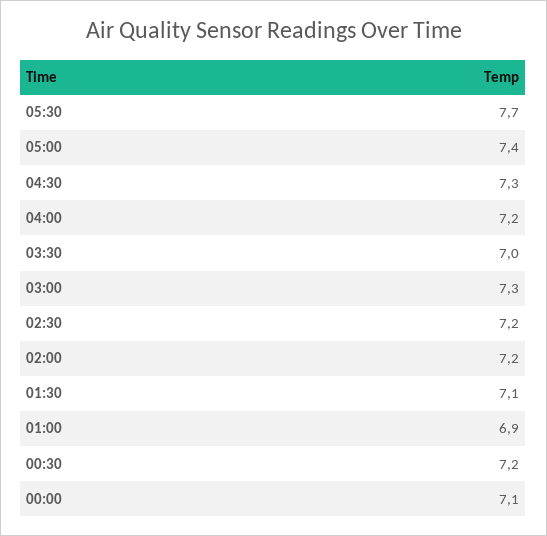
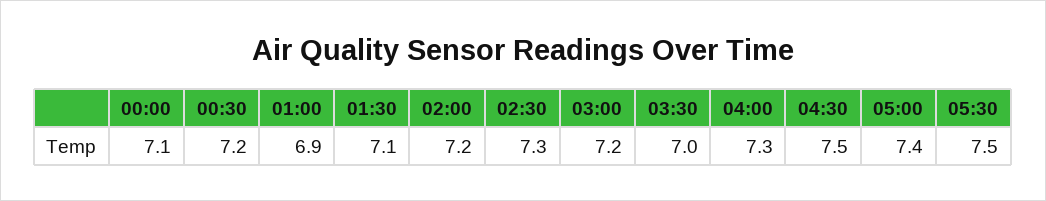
05:30: 7.7 -> 7.5
04:30: 7.3 -> 7.5
04:00: 7.2 -> 7.3
03:00: 7.3 -> 7.2
02:30: 7.2 -> 7.3

